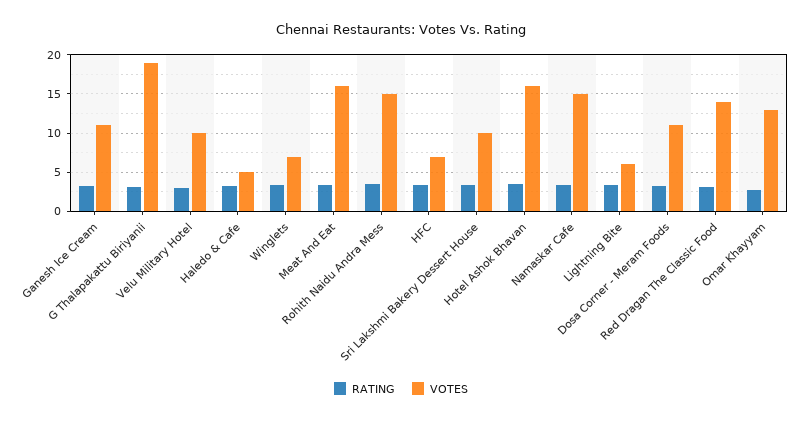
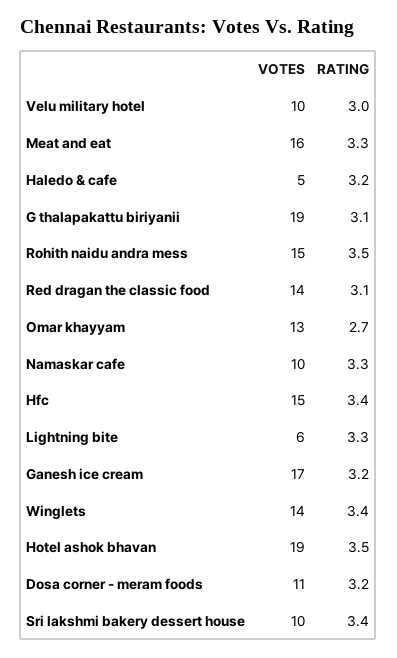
VOTES, Ganesh Ice Cream: 11 -> 17
VOTES, Winglets: 7 -> 14
VOTES, HFC: 7 -> 15
VOTES, Hotel Ashok Bhavan: 16 -> 19
VOTES, Namaskar Cafe: 15 -> 10

